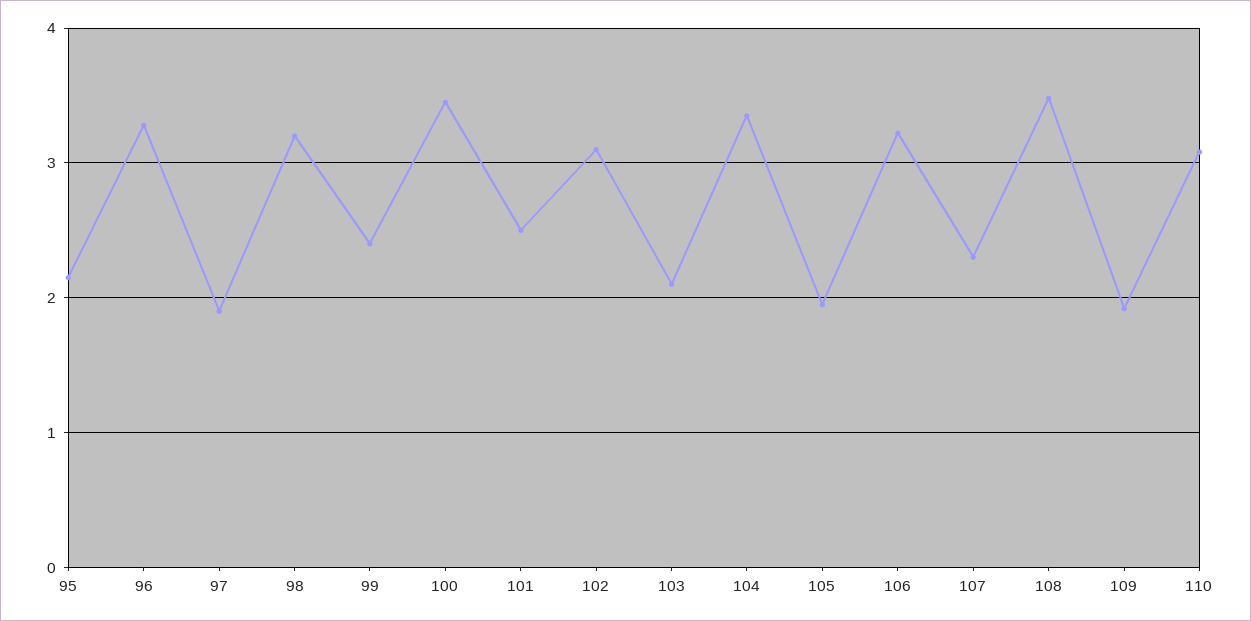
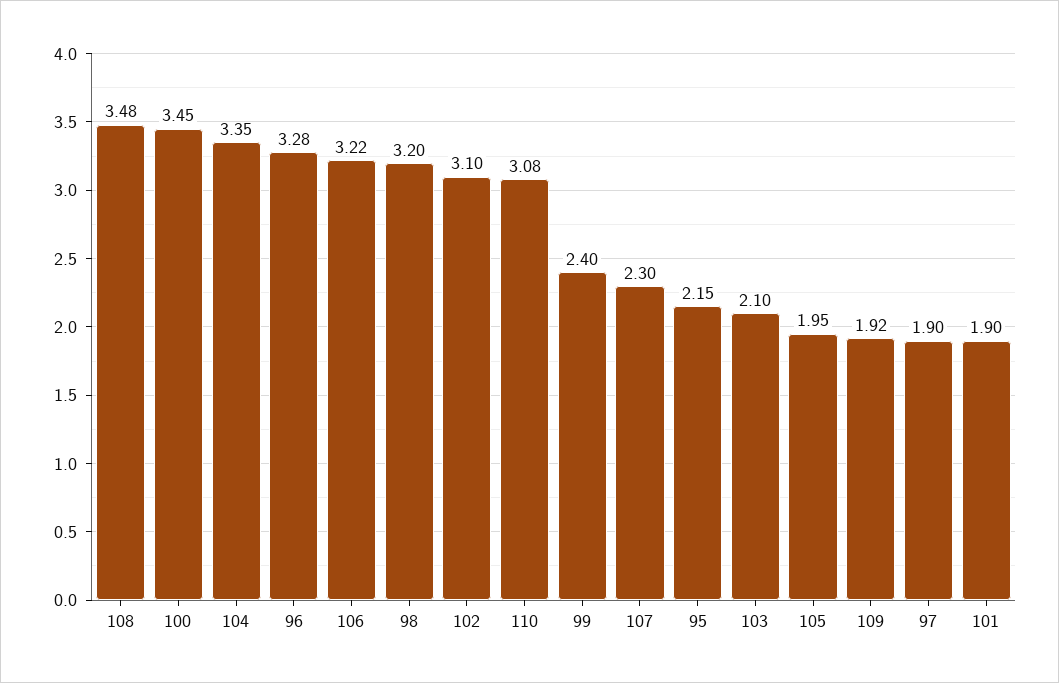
101: 2.5 -> 1.9

